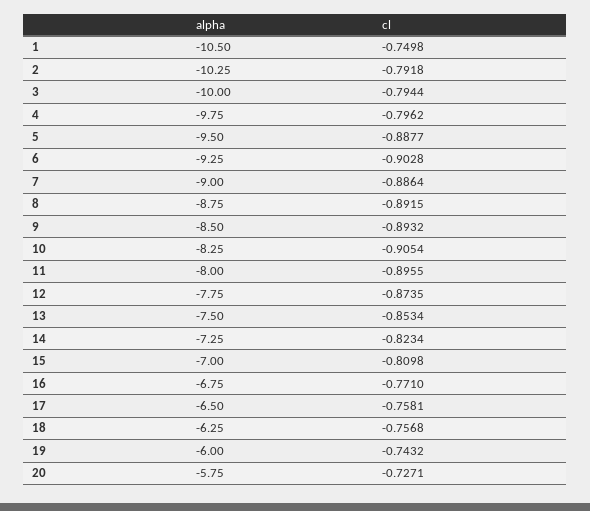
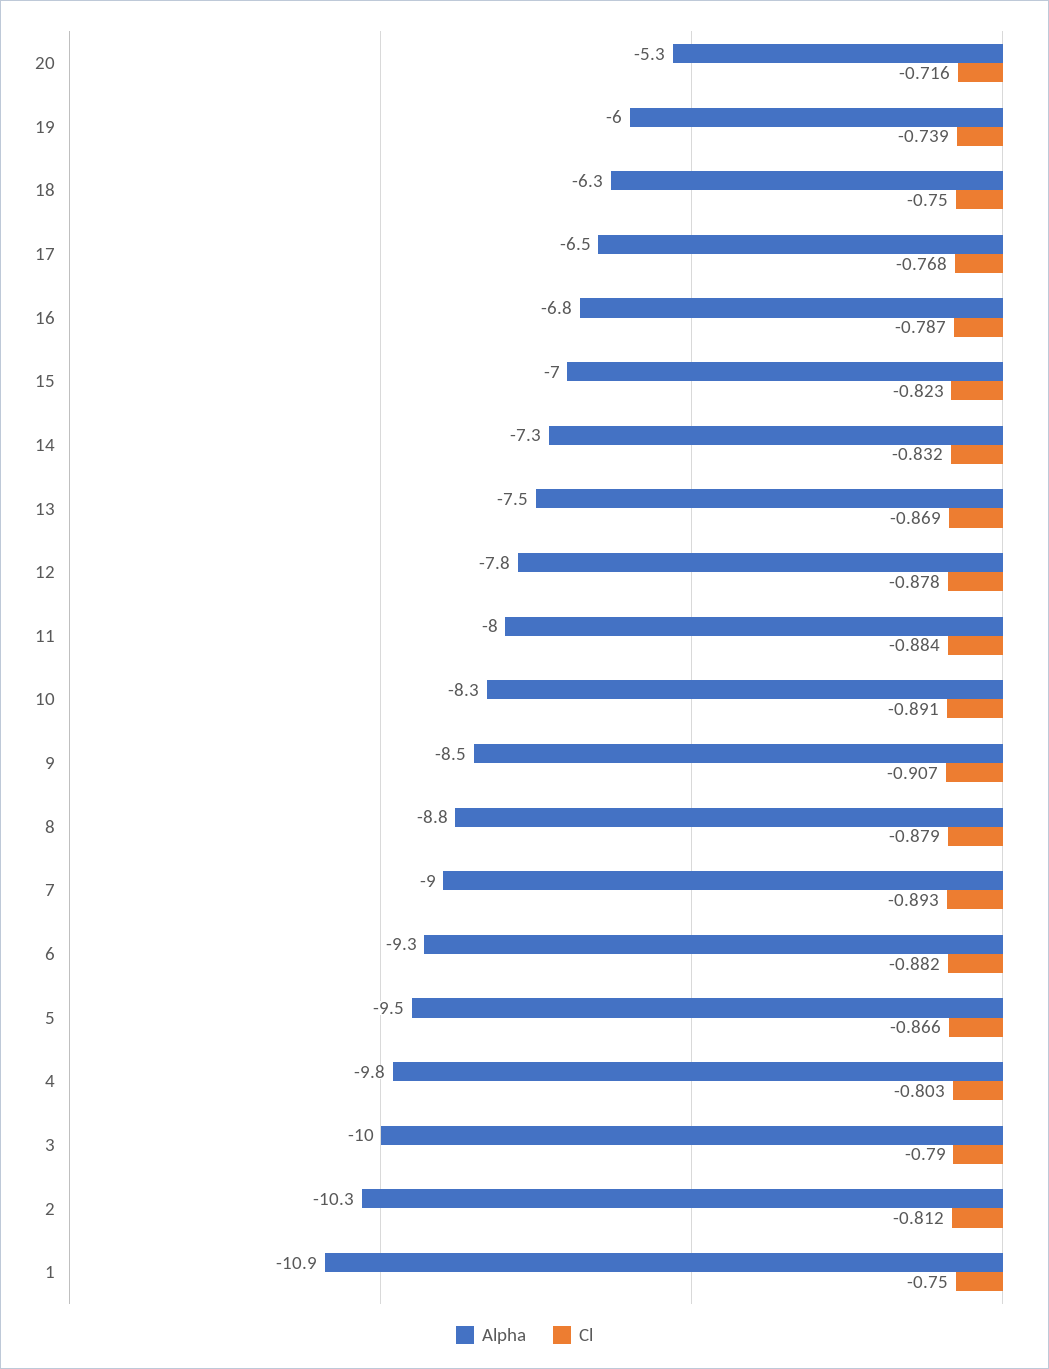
alpha, 1: -10.5 -> -10.9
cl, 2: -0.7918 -> -0.812
cl, 3: -0.7944 -> -0.79
cl, 4: -0.7962 -> -0.803
cl, 5: -0.8877 -> -0.866
cl, 6: -0.9028 -> -0.882
cl, 7: -0.8864 -> -0.893
cl, 8: -0.8915 -> -0.879
cl, 9: -0.8932 -> -0.907
cl, 10: -0.9054 -> -0.891
cl, 11: -0.8955 -> -0.884
cl, 12: -0.8735 -> -0.878
cl, 13: -0.8534 -> -0.869
cl, 14: -0.8234 -> -0.832
cl, 15: -0.8098 -> -0.823
cl, 16: -0.771 -> -0.787
cl, 17: -0.7581 -> -0.768
cl, 18: -0.7568 -> -0.75
cl, 19: -0.7432 -> -0.739
alpha, 20: -5.75 -> -5.3
cl, 20: -0.7271 -> -0.716

